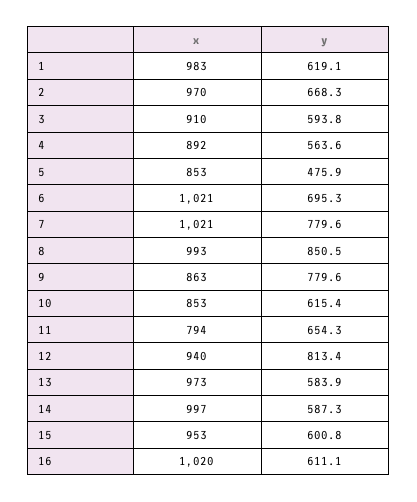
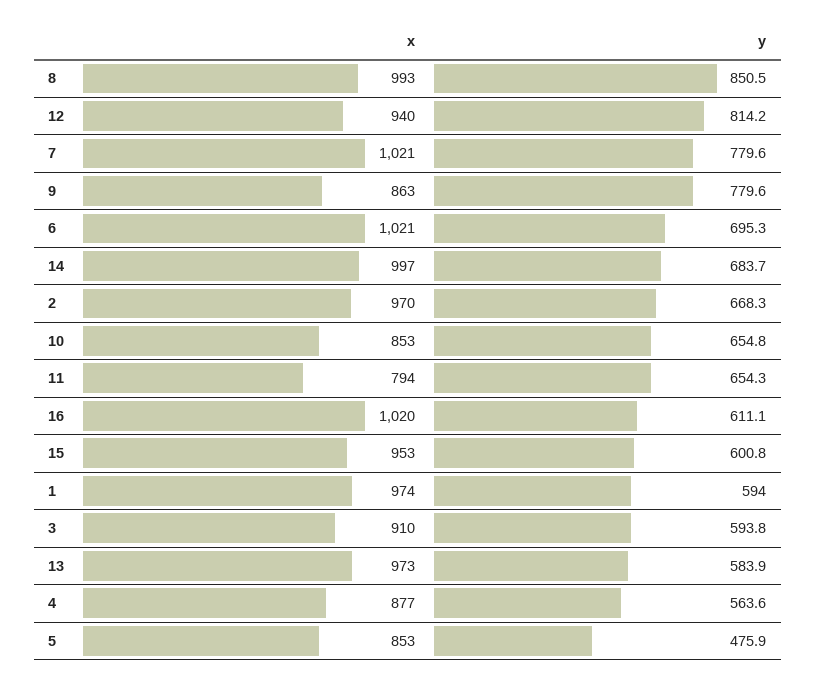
x, 1: 983 -> 974
y, 1: 619.1 -> 594
x, 4: 892 -> 877
y, 10: 615.4 -> 654.8
y, 12: 813.4 -> 814.2
y, 14: 587.3 -> 683.7

